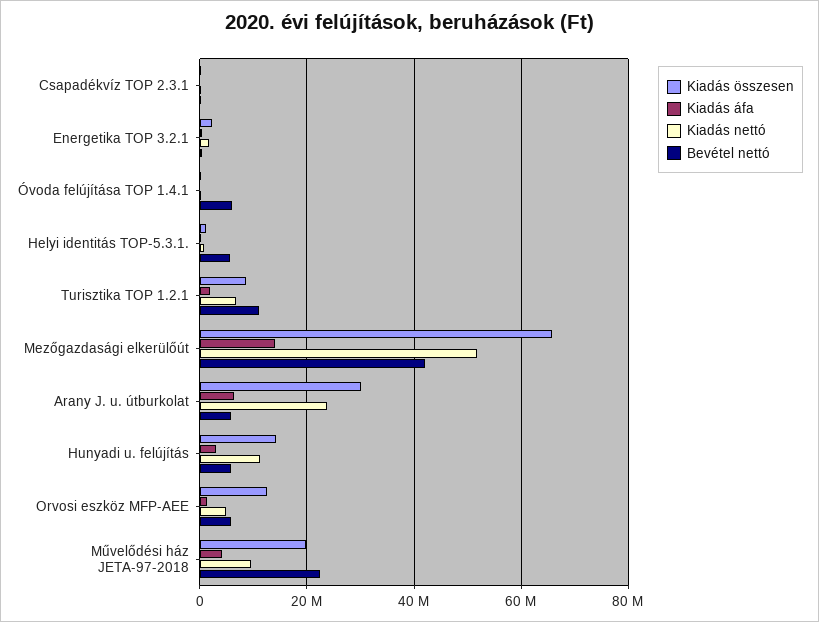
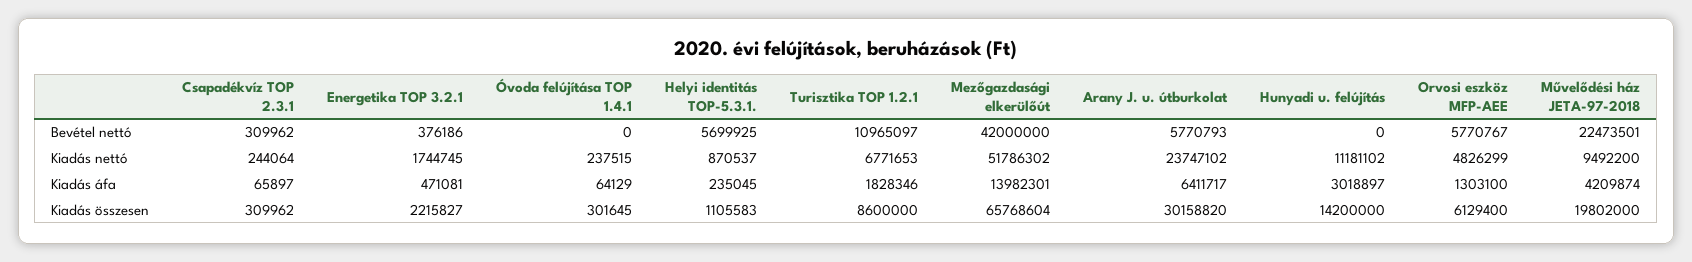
Bevétel nettó, Óvoda felújítása TOP 1.4.1: 6000000 -> 0
Bevétel nettó, Hunyadi u. felújítás: 6000000 -> 0
Kiadás összesen, Orvosi eszköz MFP-AEE: 12000000 -> 6129400

